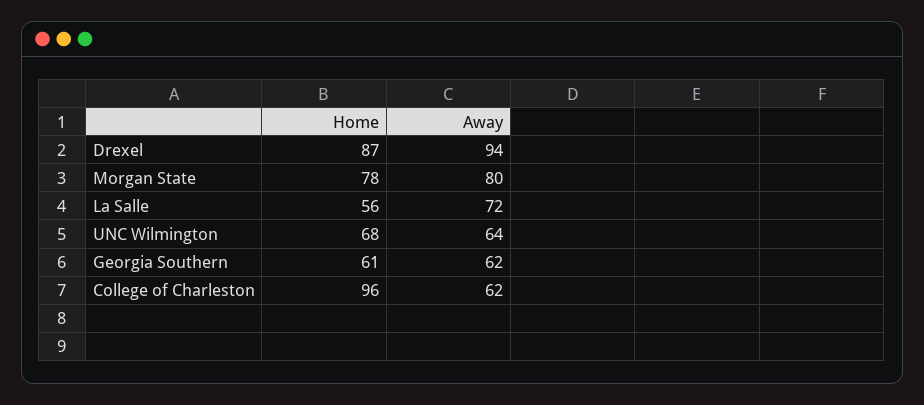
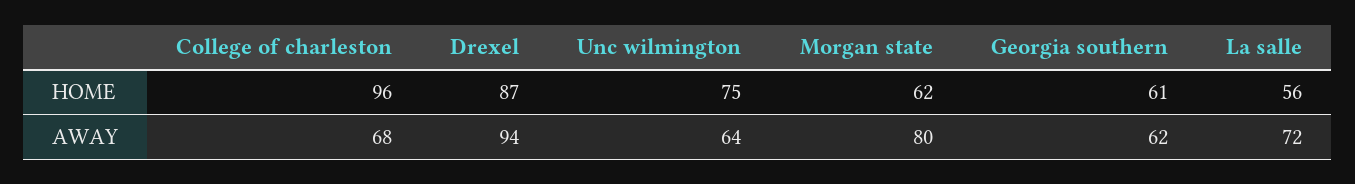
Home, Morgan State: 78 -> 62
Home, UNC Wilmington: 68 -> 75
Away, College of Charleston: 62 -> 68

